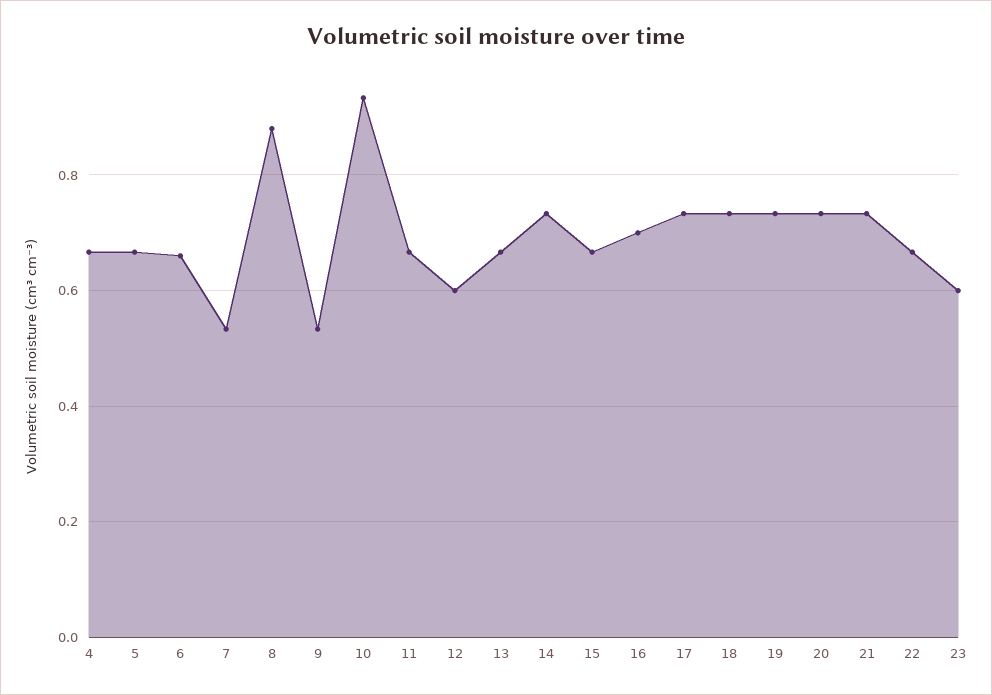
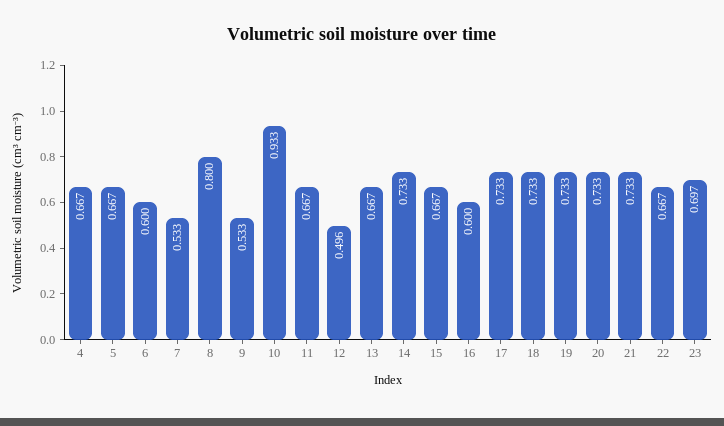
6: 0.66 -> 0.6
8: 0.88 -> 0.8
12: 0.6 -> 0.496
16: 0.7 -> 0.6
23: 0.6 -> 0.697

